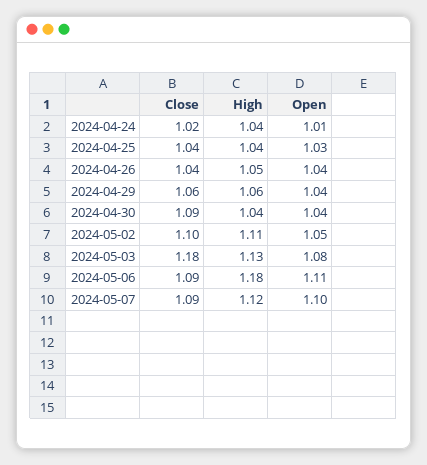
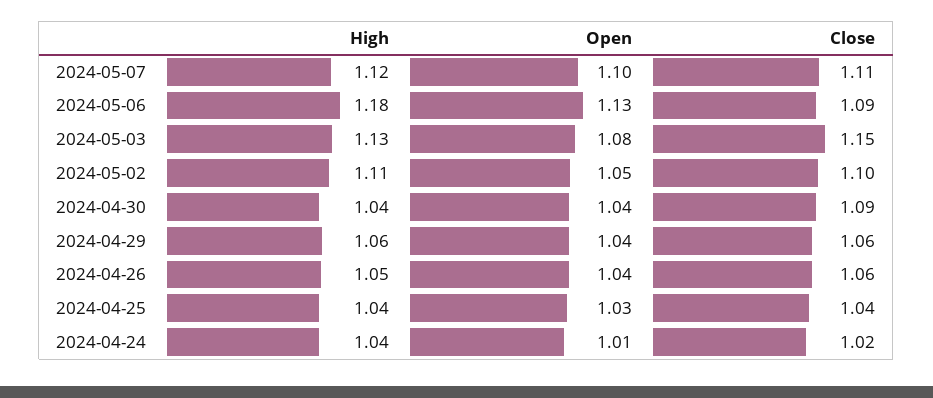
Close, 2024-04-26: 1.04 -> 1.06
Close, 2024-05-03: 1.18 -> 1.15
Open, 2024-05-06: 1.11 -> 1.13
Close, 2024-05-07: 1.09 -> 1.11

